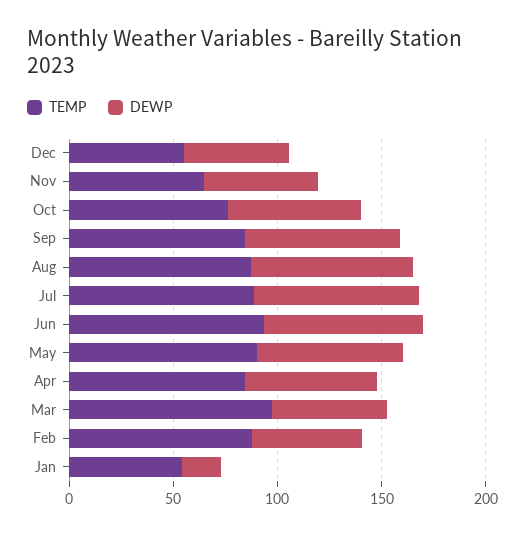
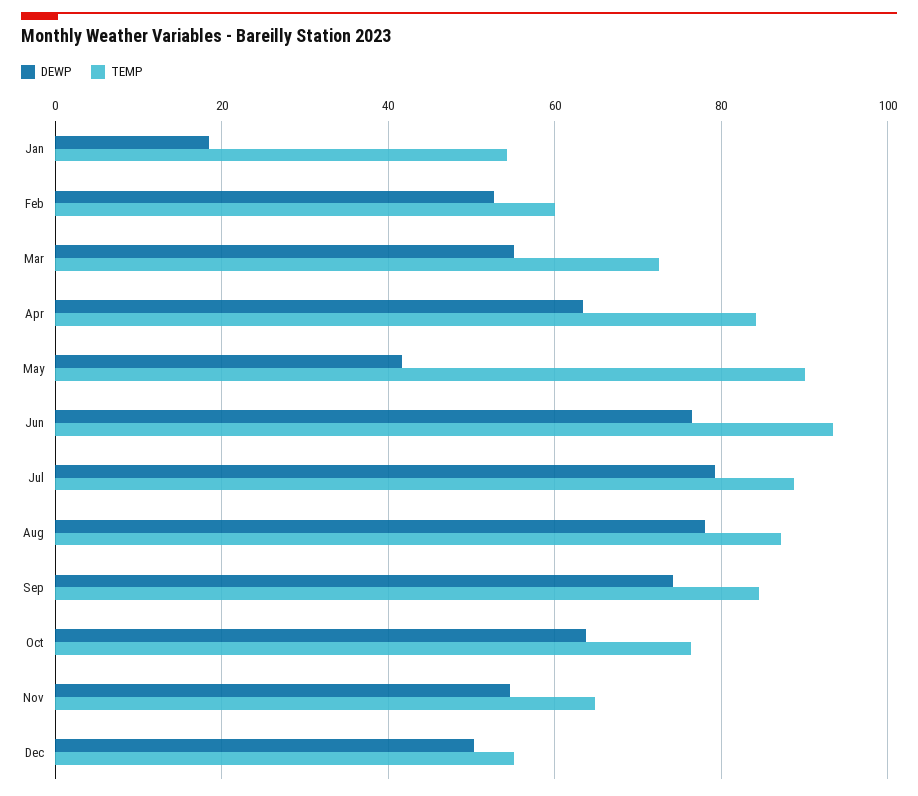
DEWP, May: 70 -> 42
TEMP, Mar: 100 -> 72
TEMP, Feb: 90 -> 60

